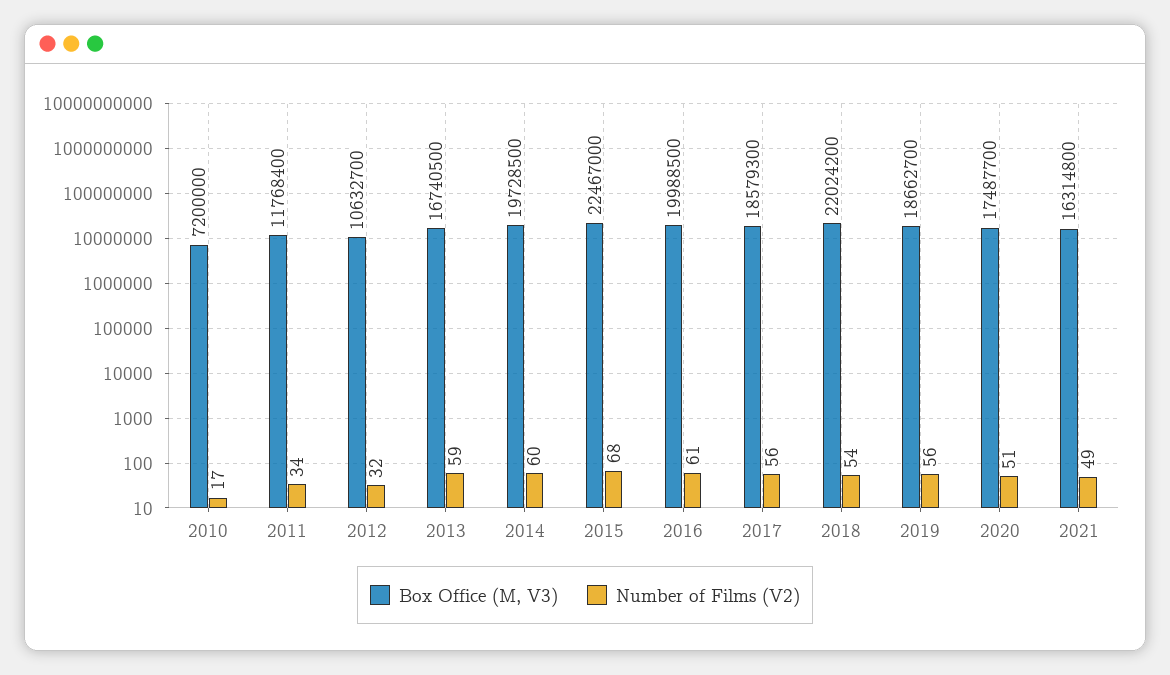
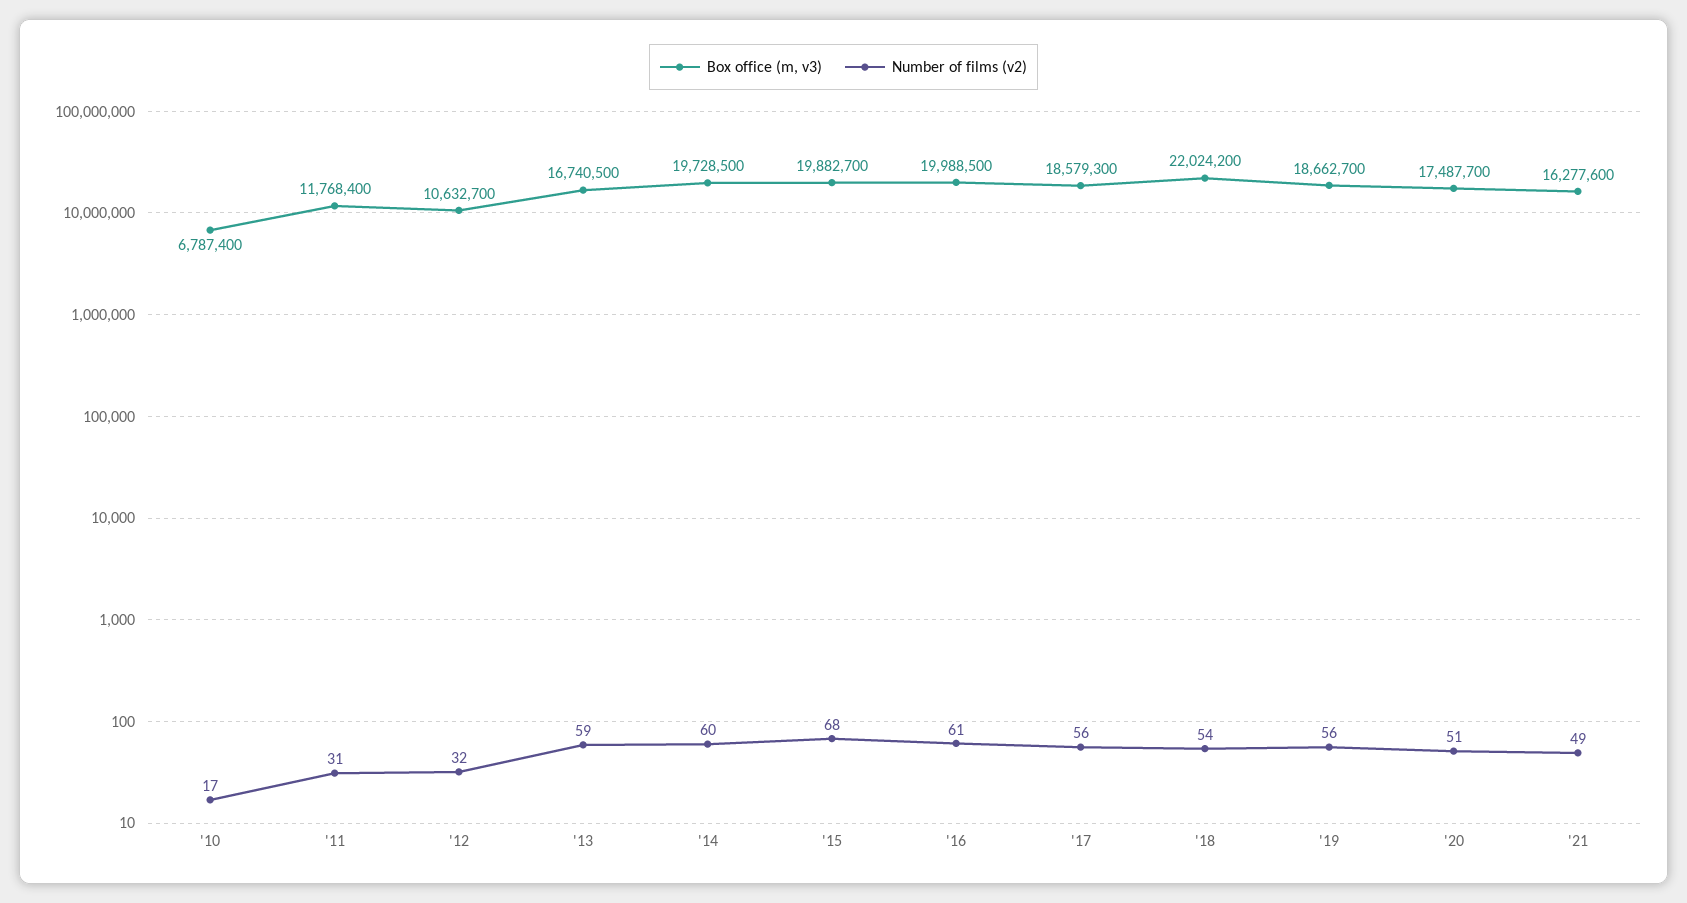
Box Office (M, V3), 2010: 7200000 -> 6787400
Number of Films (V2), 2011: 34 -> 31
Box Office (M, V3), 2015: 22467000 -> 19882700
Box Office (M, V3), 2021: 16314800 -> 16277600

